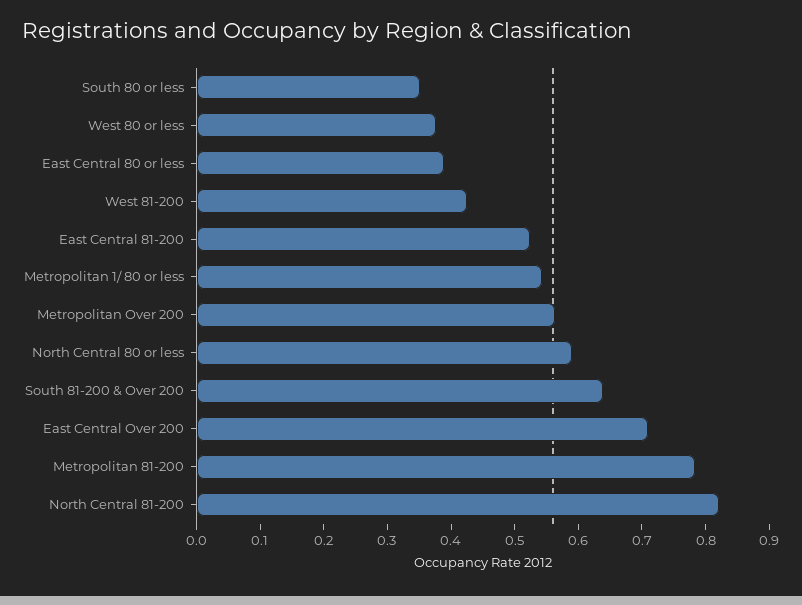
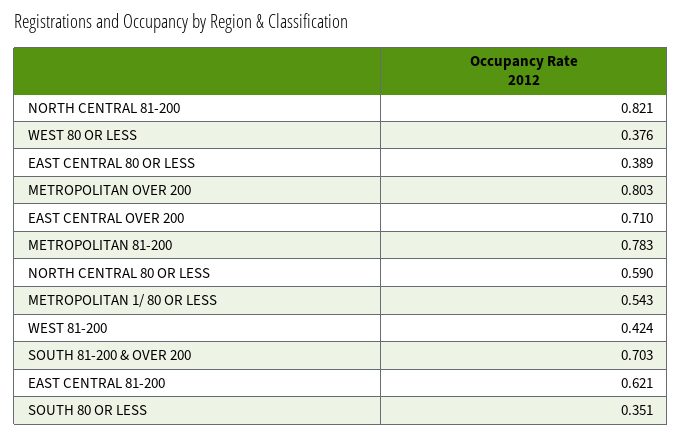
East Central 81-200: 0.52 -> 0.621
Metropolitan Over 200: 0.56 -> 0.803
South 81-200 & Over 200: 0.64 -> 0.703

